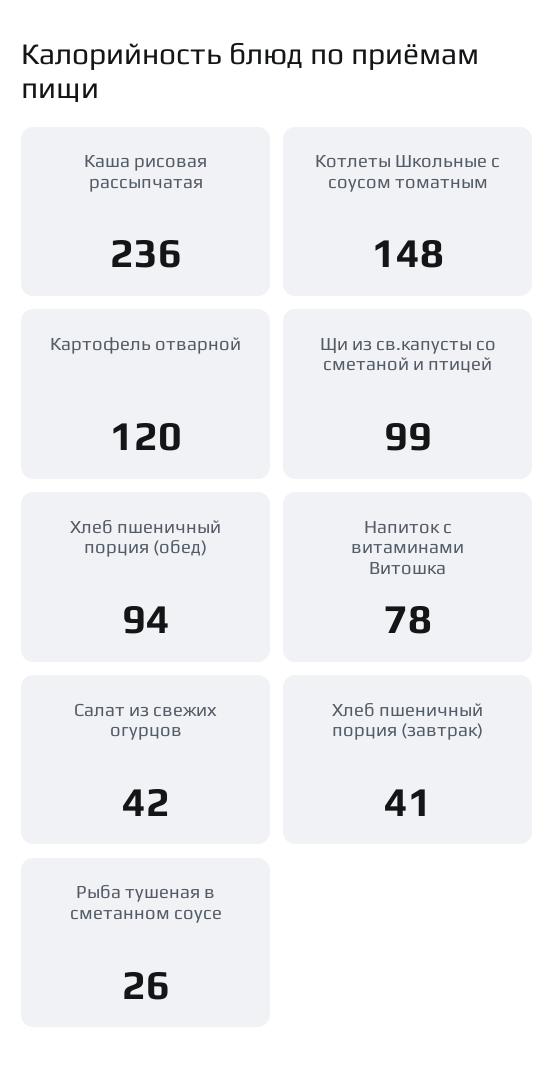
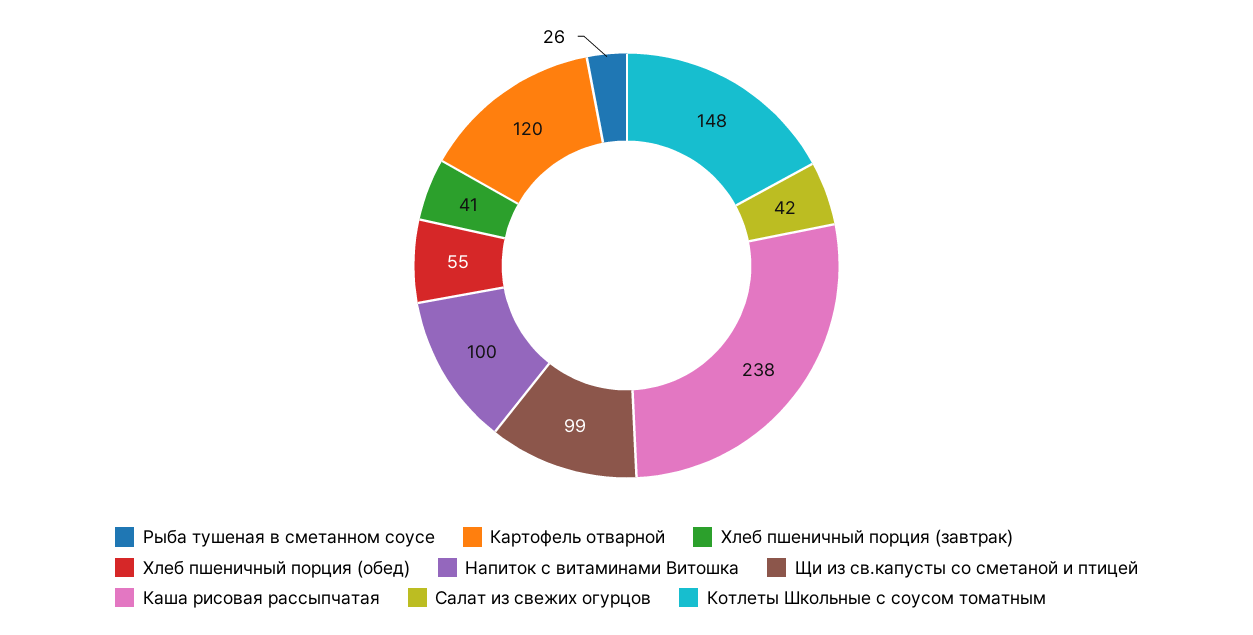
Каша рисовая рассыпчатая: 236 -> 238
Хлеб пшеничный порция (обед): 94 -> 55
Напиток с витаминами Витошка: 78 -> 100

